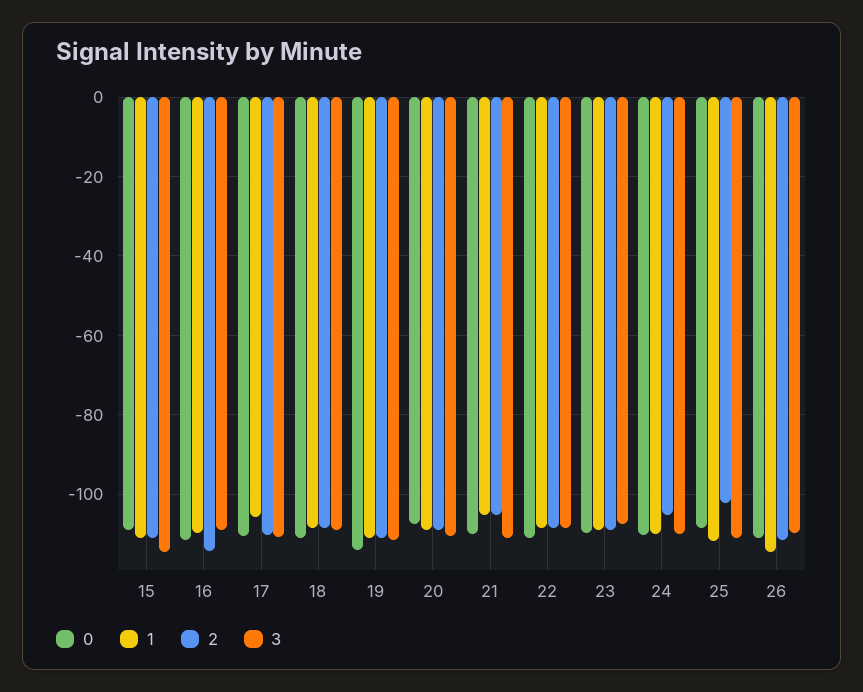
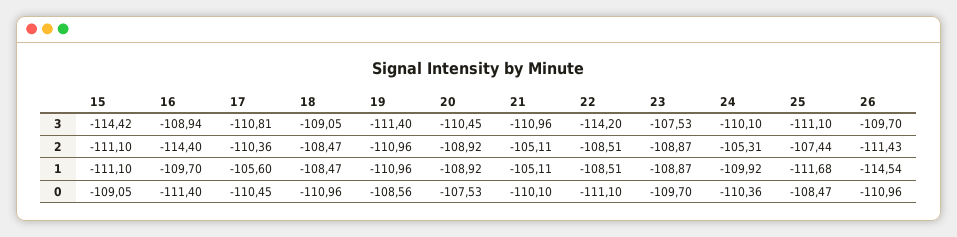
0, 19: -114 -> -108.56
3, 22: -108 -> -114.2
2, 25: -102 -> -107.44

